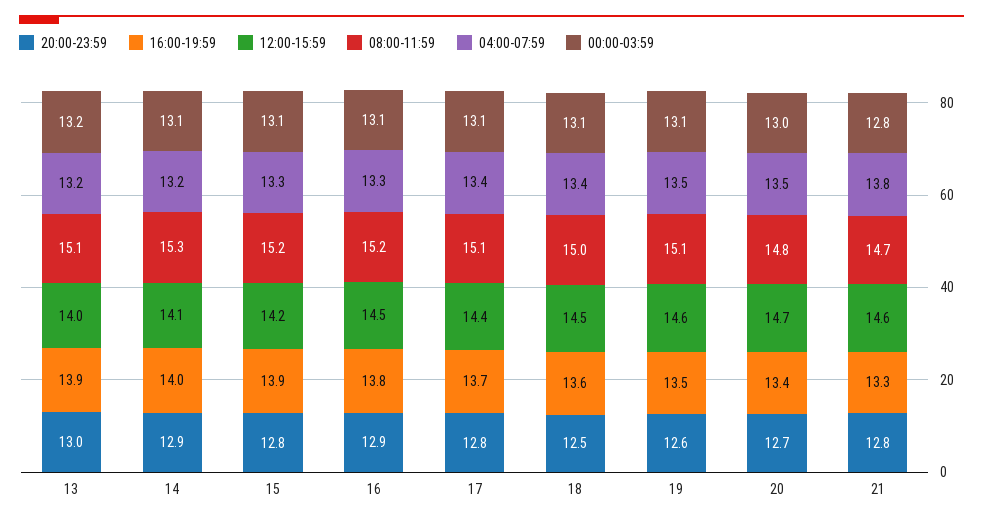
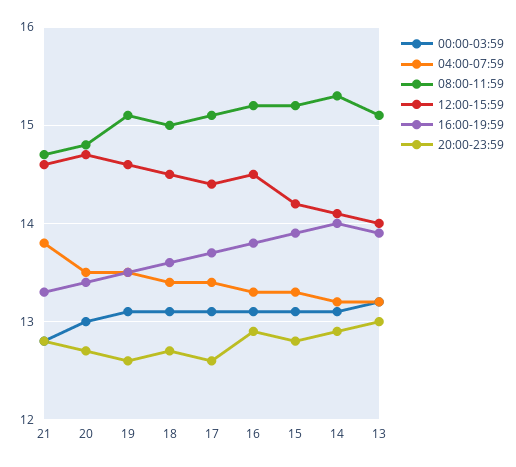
20:00-23:59, 17: 12.8 -> 12.6
20:00-23:59, 18: 12.5 -> 12.7

